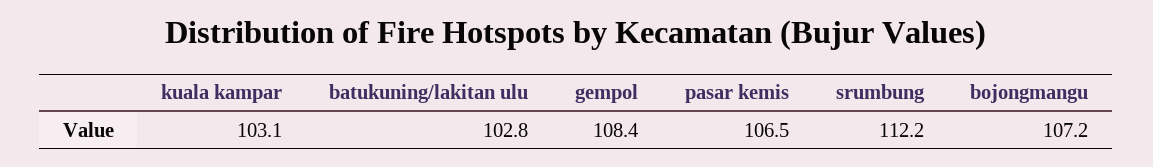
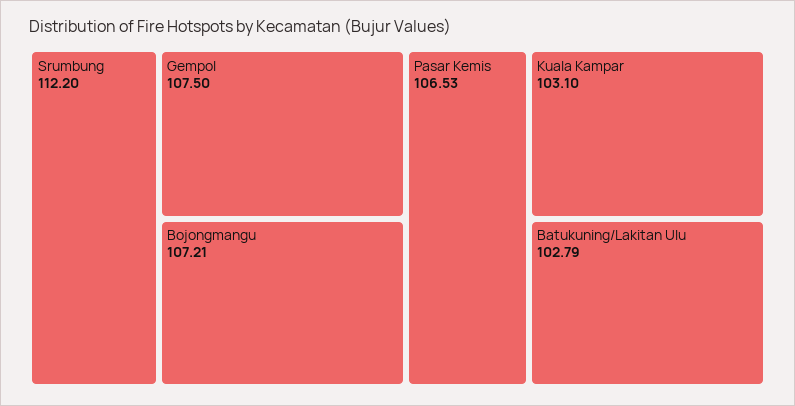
gempol: 108.4 -> 107.5

